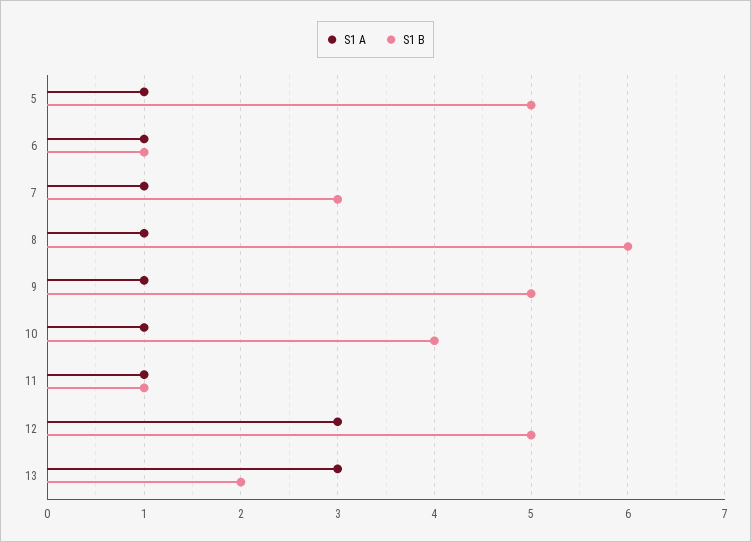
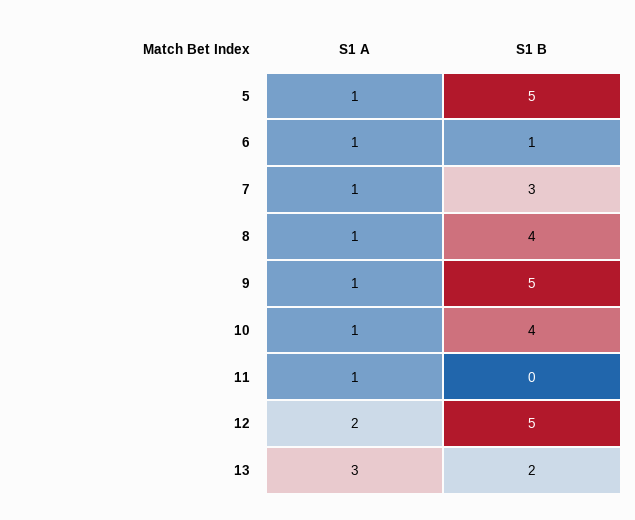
S1 B, 8: 6 -> 4
S1 B, 11: 1 -> 0
S1 A, 12: 3 -> 2

